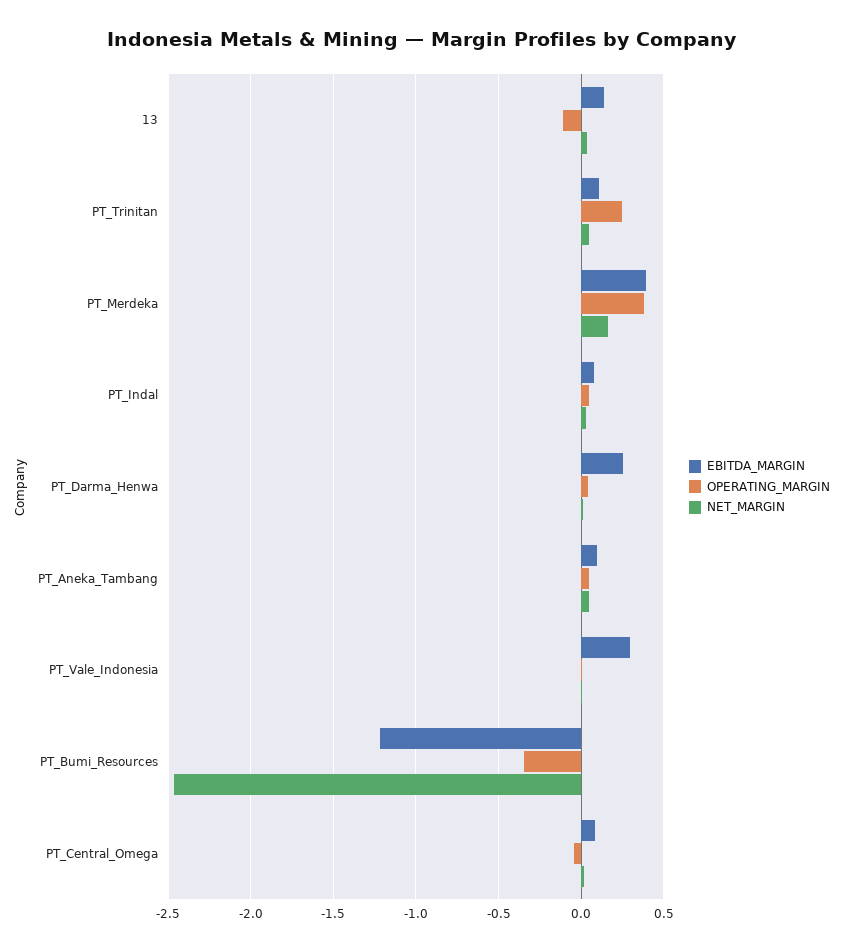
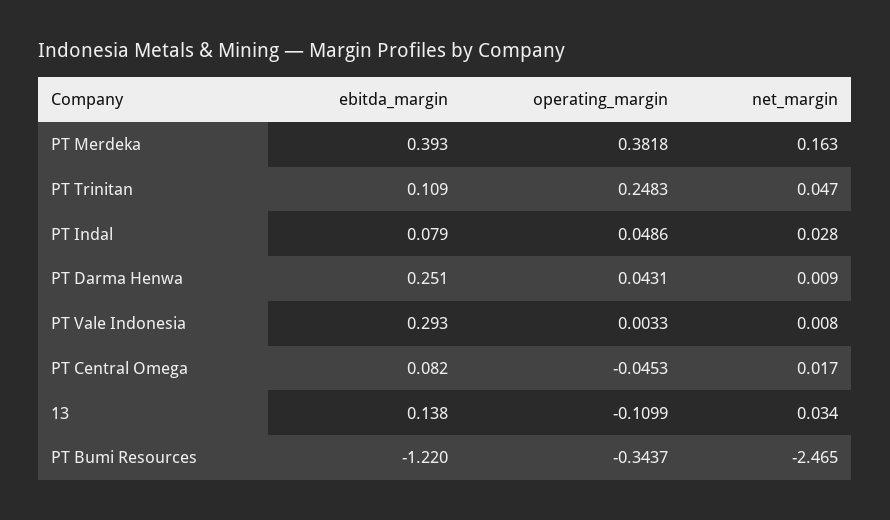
EBITDA_MARGIN, PT_Aneka_Tambang: 0.1 -> none
OPERATING_MARGIN, PT_Aneka_Tambang: 0.05 -> none
NET_MARGIN, PT_Aneka_Tambang: 0.05 -> none

